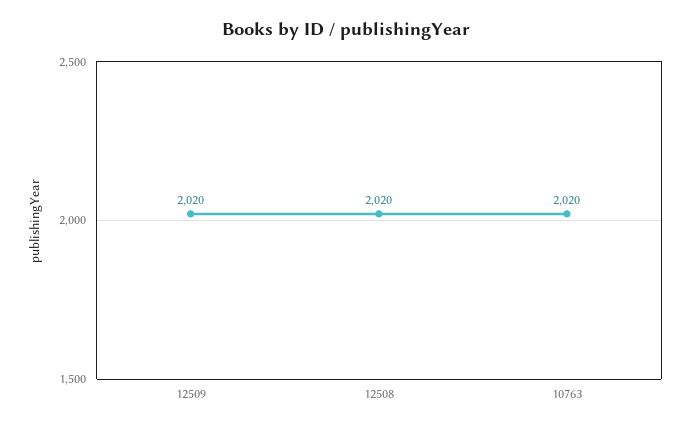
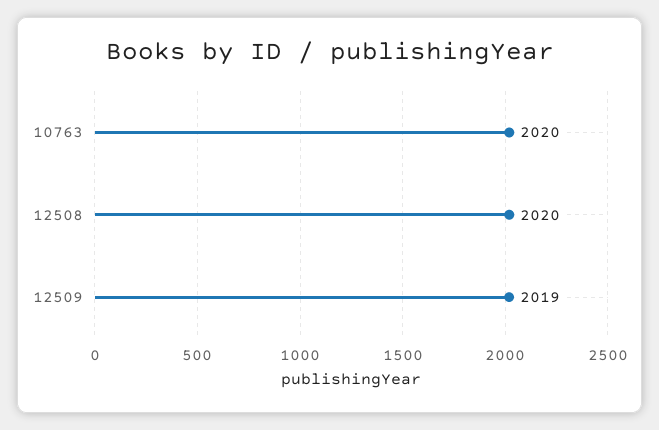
12509: 2020 -> 2019

